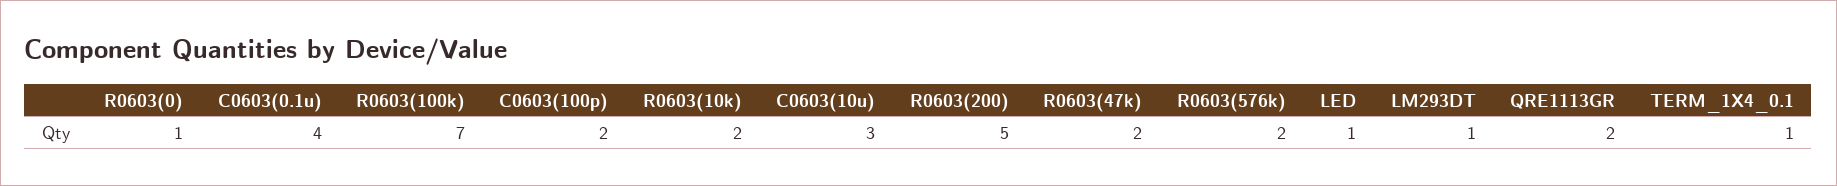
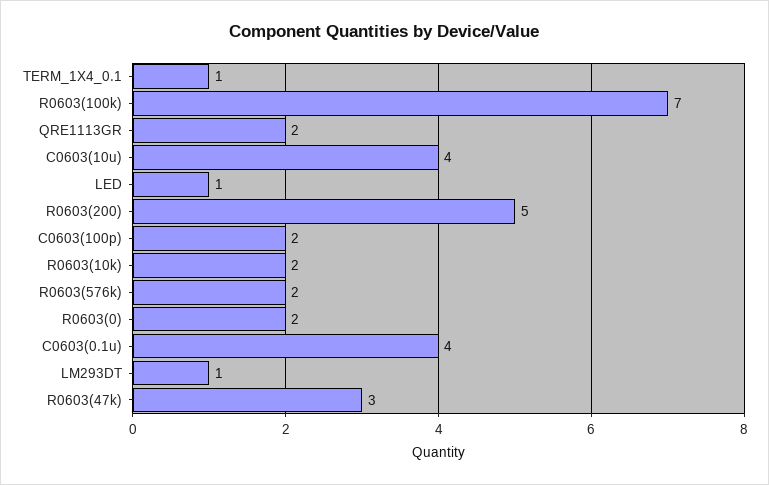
R0603(0): 1 -> 2
C0603(10u): 3 -> 4
R0603(47k): 2 -> 3

